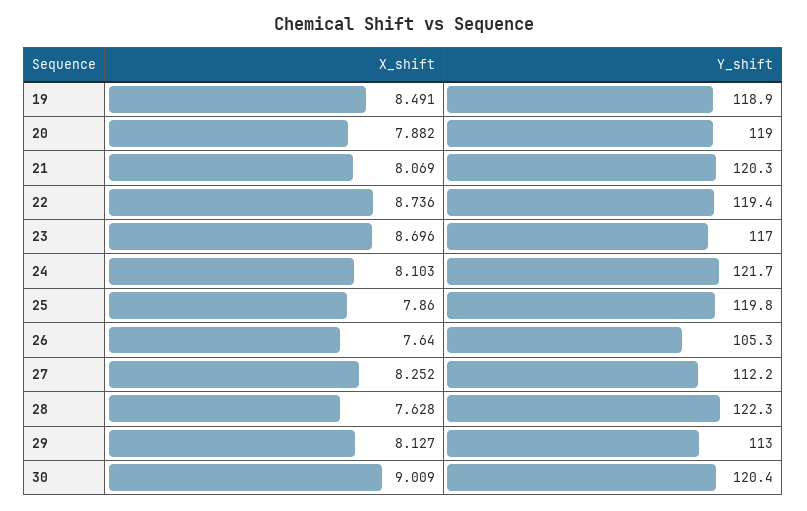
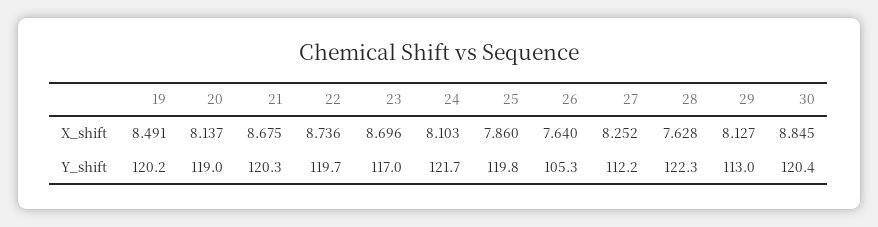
Y_shift, 19: 118.9 -> 120.2
X_shift, 20: 7.882 -> 8.137
X_shift, 21: 8.069 -> 8.675
Y_shift, 22: 119.4 -> 119.7
X_shift, 30: 9.009 -> 8.845

